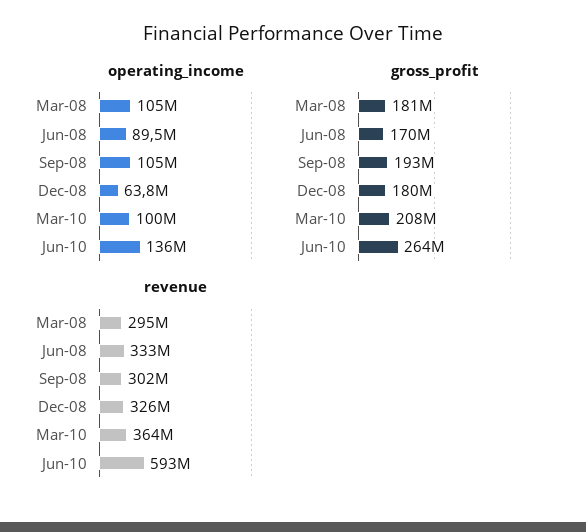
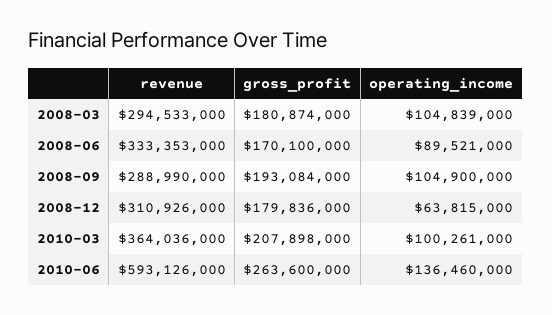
revenue, Sep-08: 302000000 -> 288990000
revenue, Dec-08: 326000000 -> 310926000

